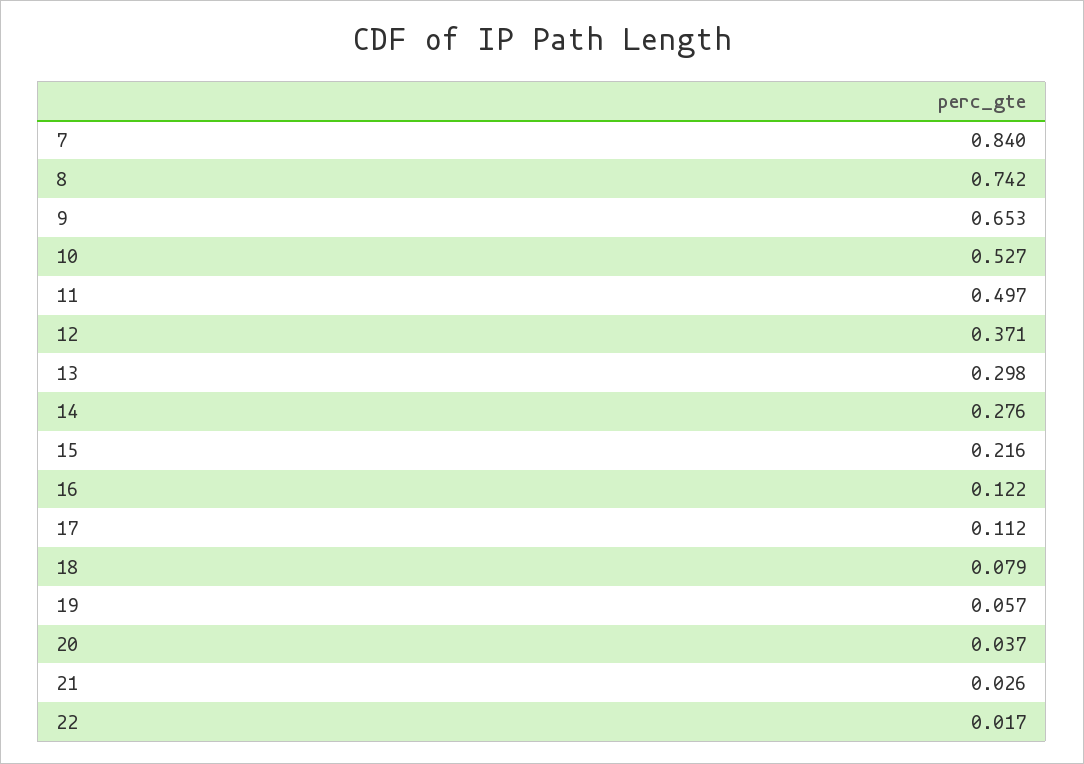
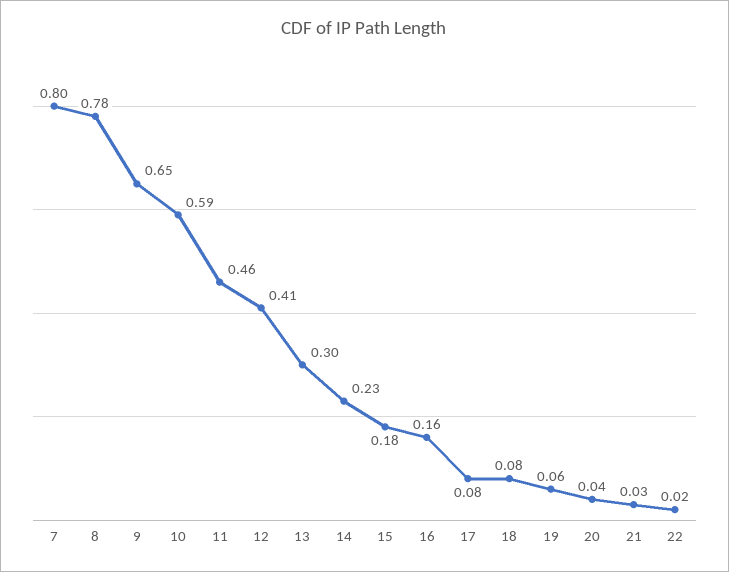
7: 0.84 -> 0.8
8: 0.742 -> 0.78
10: 0.527 -> 0.59
11: 0.497 -> 0.46
12: 0.371 -> 0.41
14: 0.276 -> 0.23
15: 0.216 -> 0.18
16: 0.122 -> 0.16
17: 0.112 -> 0.08

